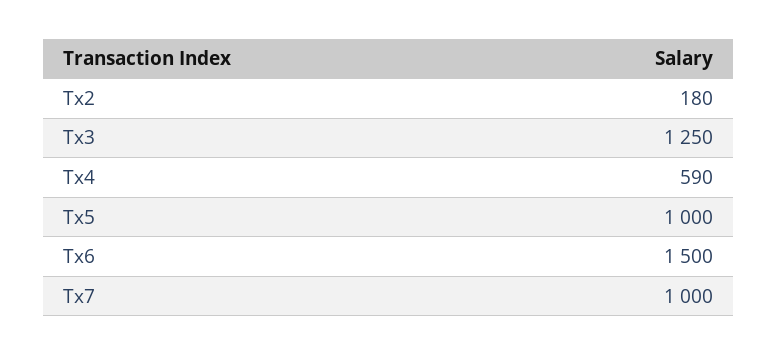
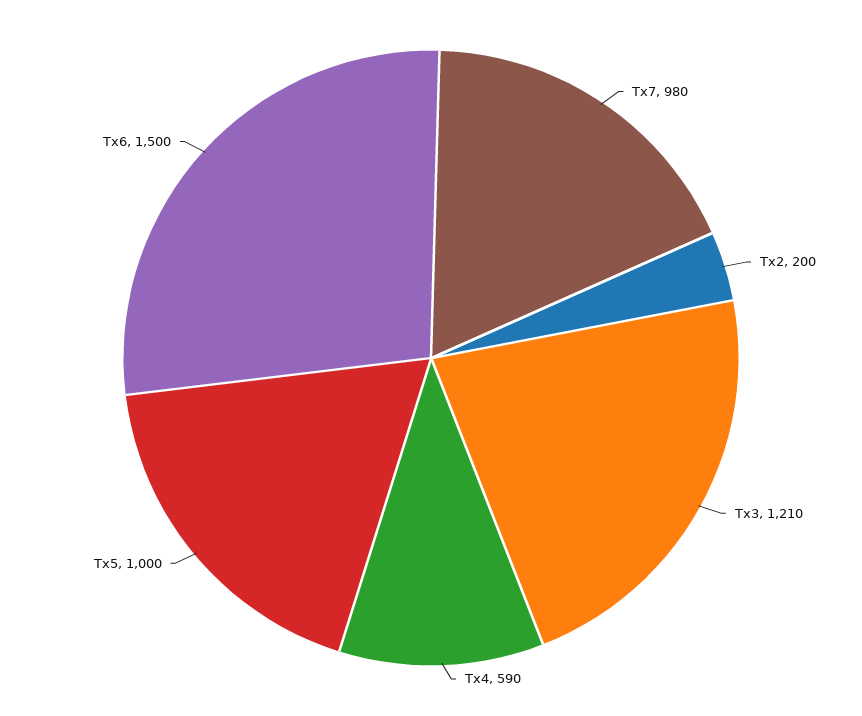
Tx2: 180 -> 200
Tx3: 1250 -> 1210
Tx7: 1000 -> 980

